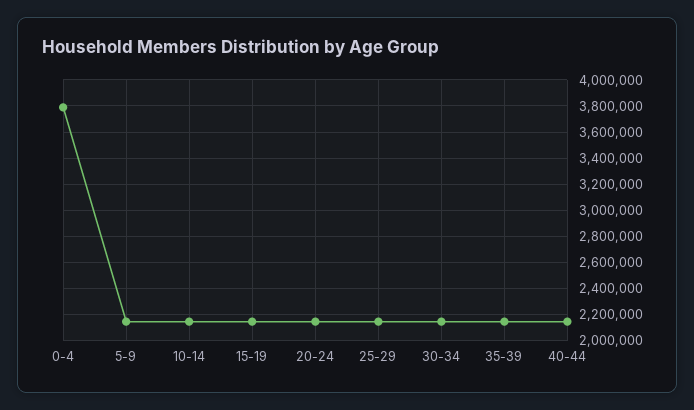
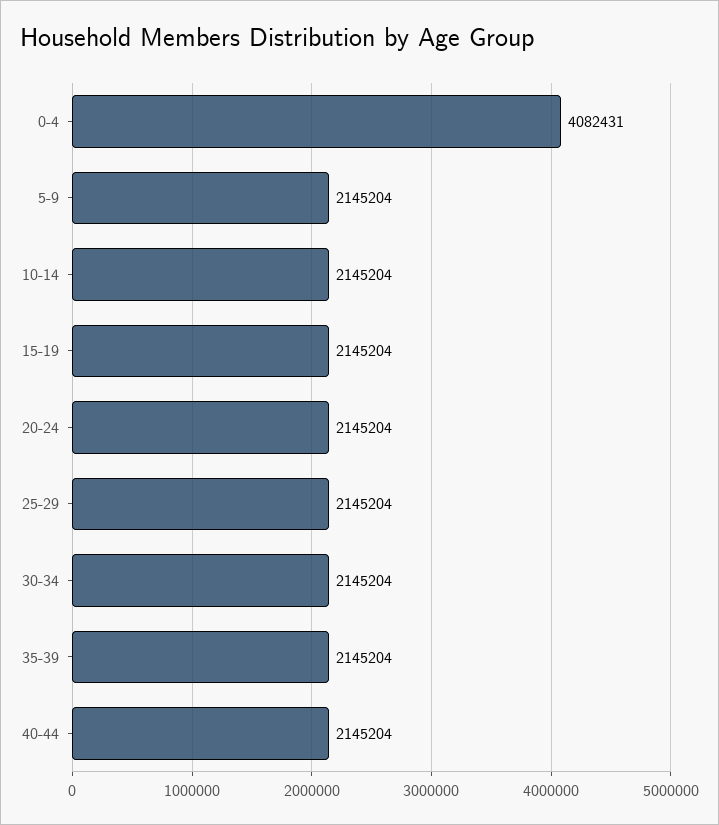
0-4: 3800000 -> 4082431

